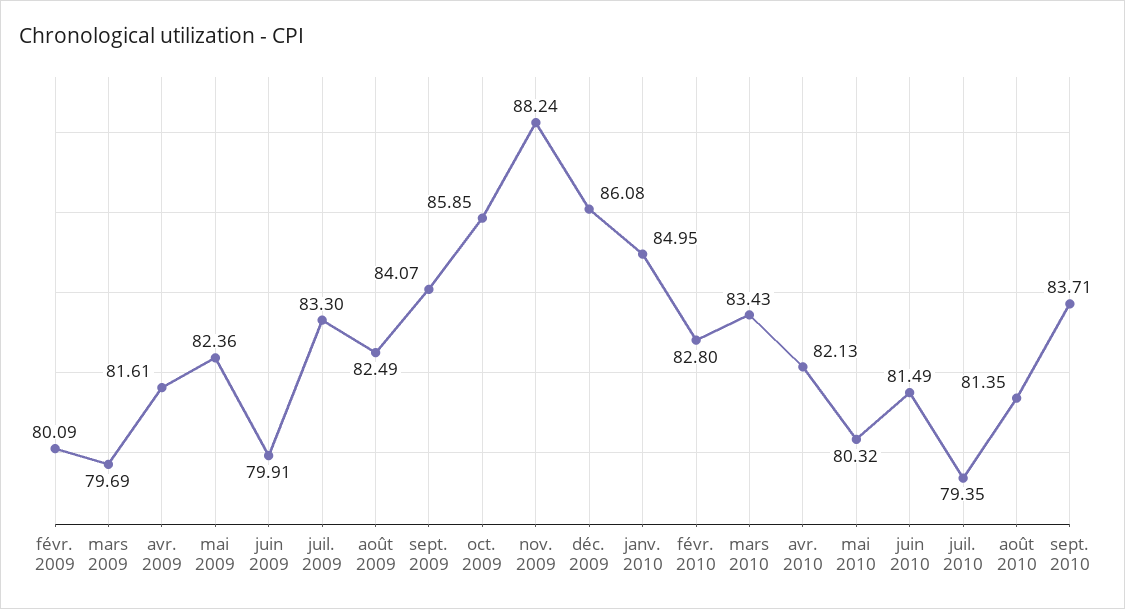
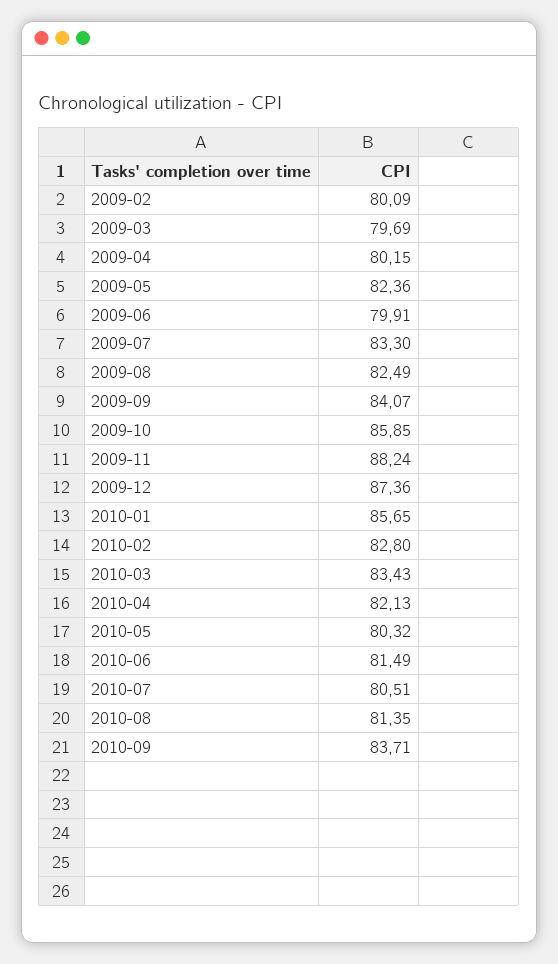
avr. 2009: 81.61 -> 80.15
déc. 2009: 86.08 -> 87.36
janv. 2010: 84.95 -> 85.65
juil. 2010: 79.35 -> 80.51

